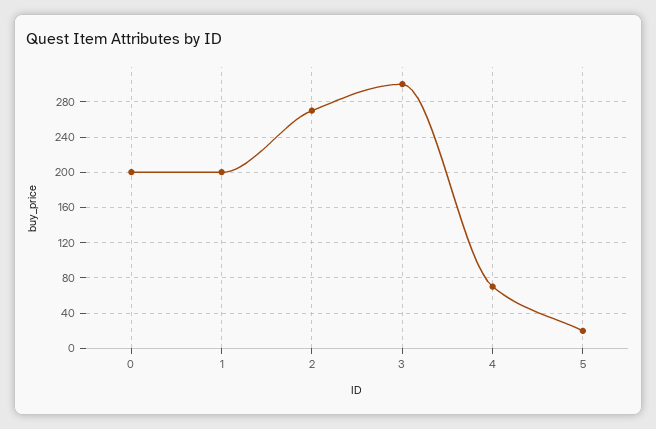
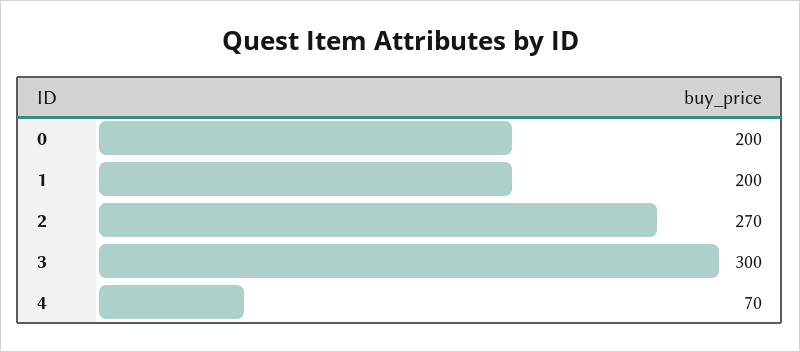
5: 20 -> none

